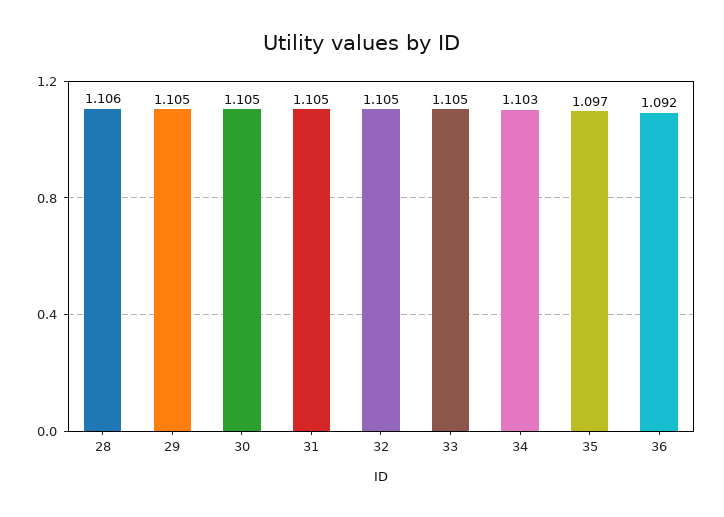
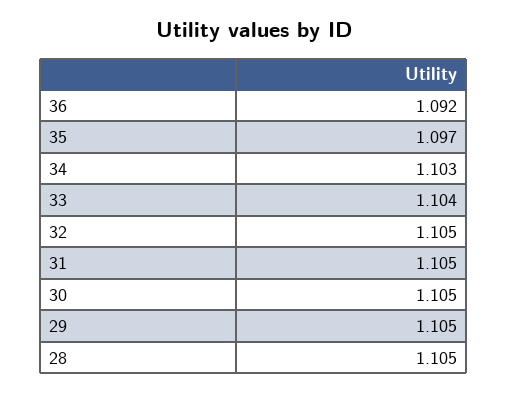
28: 1.106 -> 1.105
33: 1.105 -> 1.104

